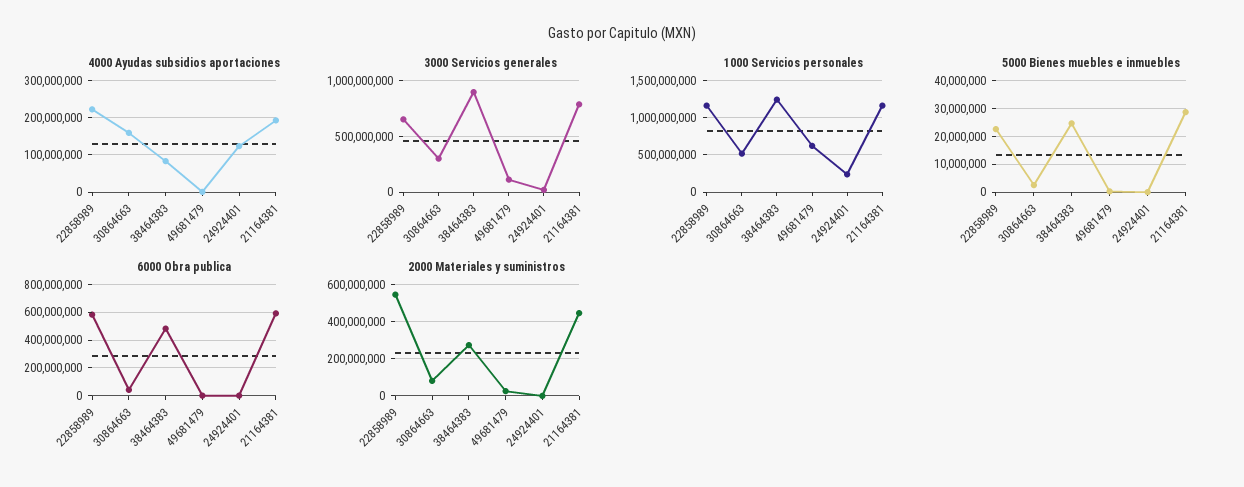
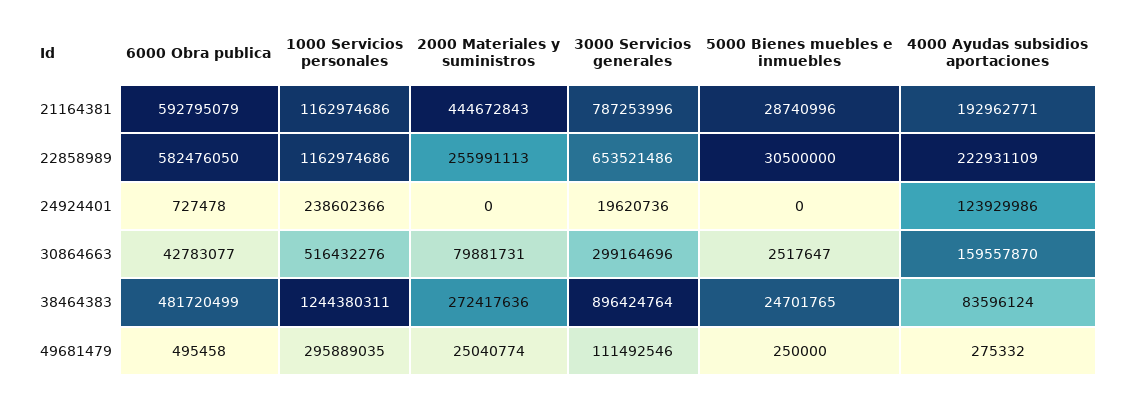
1000 Servicios personales, 49681479: 600000000 -> 295889035
5000 Bienes muebles e inmuebles, 22858989: 22500000 -> 30500000
2000 Materiales y suministros, 22858989: 550000000 -> 255991113

